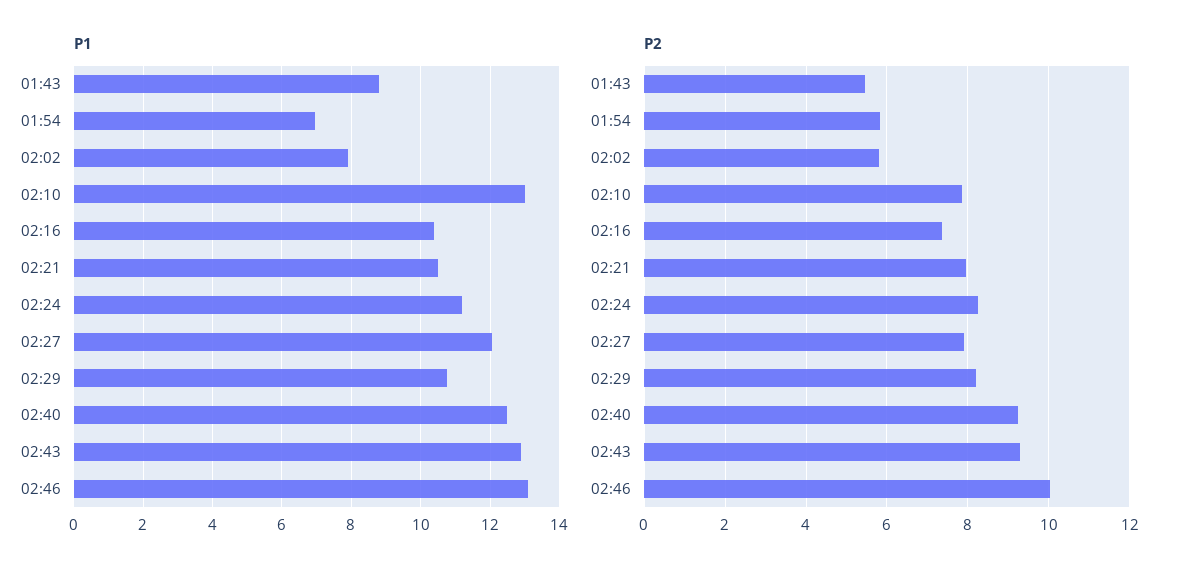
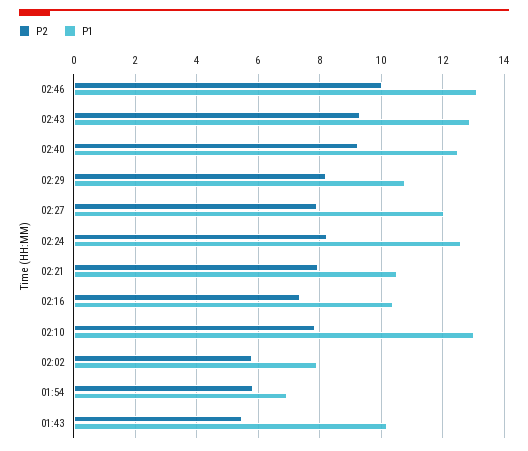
P1, 01:43: 8.8 -> 10.2
P1, 02:24: 11.2 -> 12.6

